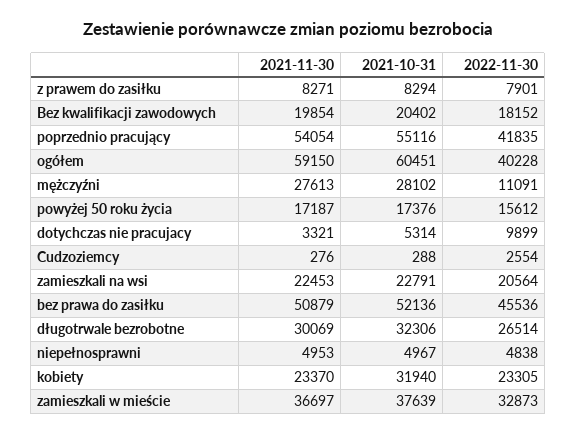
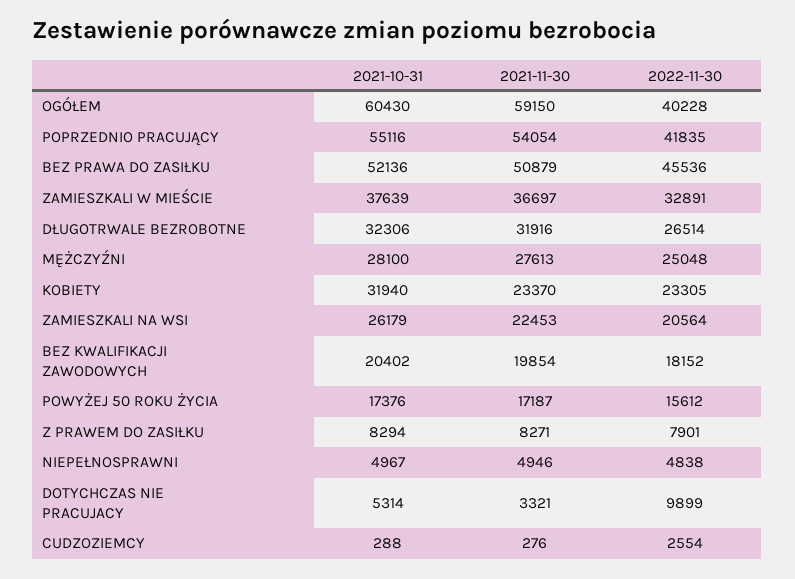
2021-10-31, ogółem: 60451 -> 60430
2021-10-31, mężczyźni: 28102 -> 28100
2022-11-30, mężczyźni: 11091 -> 25048
2021-10-31, zamieszkali na wsi: 22791 -> 26179
2021-11-30, długotrwale bezrobotne: 30069 -> 31916
2021-11-30, niepełnosprawni: 4953 -> 4946
2022-11-30, zamieszkali w mieście: 32873 -> 32891

